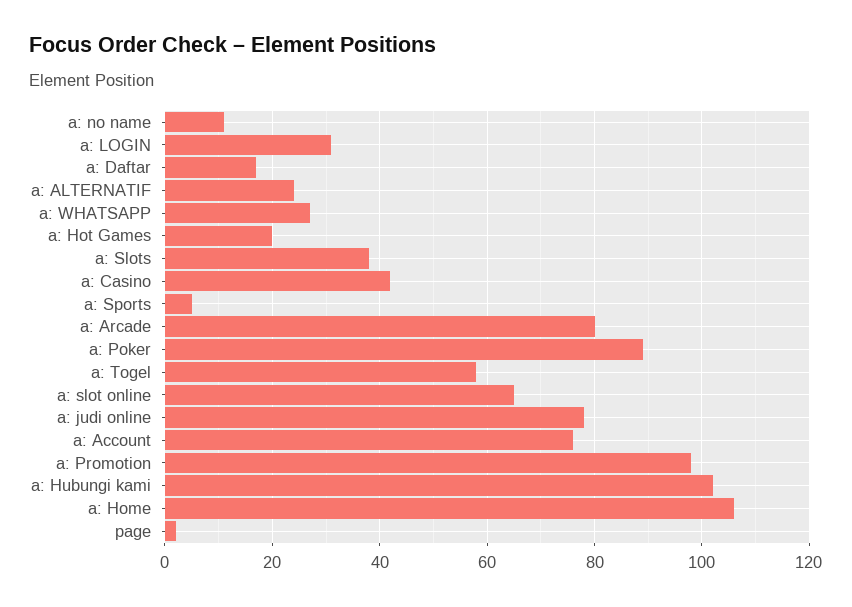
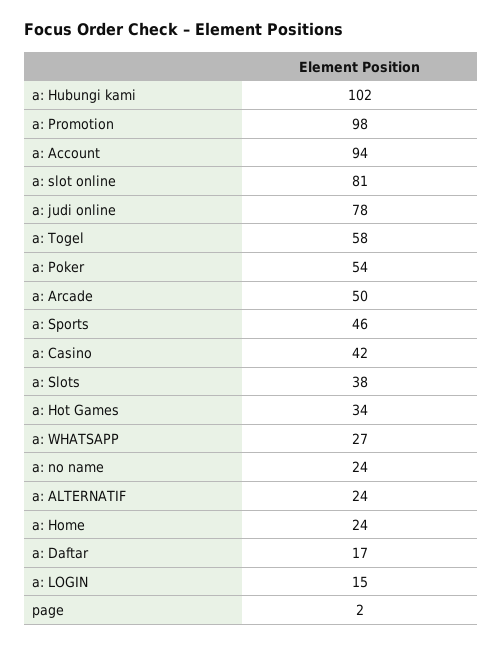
a: no name: 10 -> 24
a: LOGIN: 30 -> 15
a: Hot Games: 20 -> 34
a: Sports: 5 -> 46
a: Arcade: 80 -> 50
a: Poker: 90 -> 54
a: slot online: 65 -> 81
a: Account: 75 -> 94
a: Home: 105 -> 24

